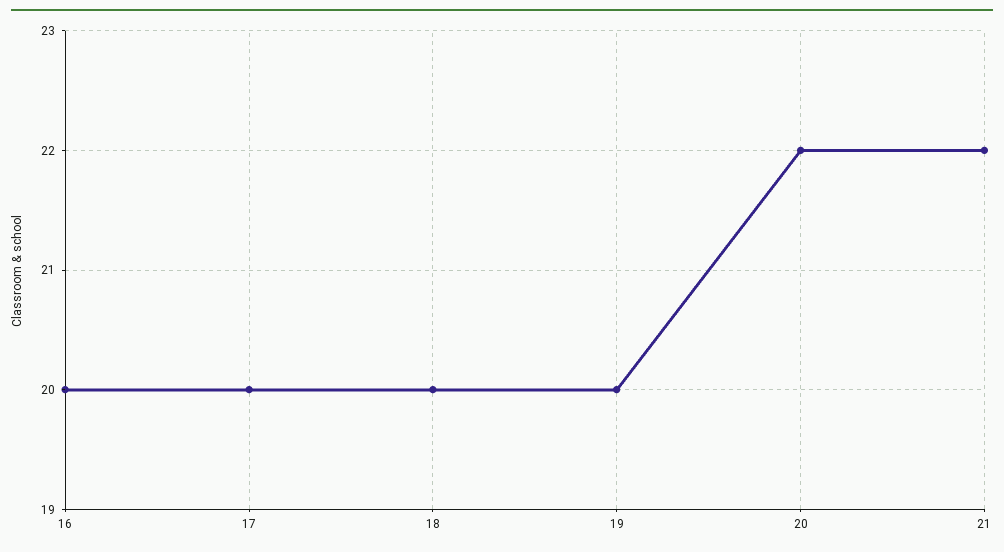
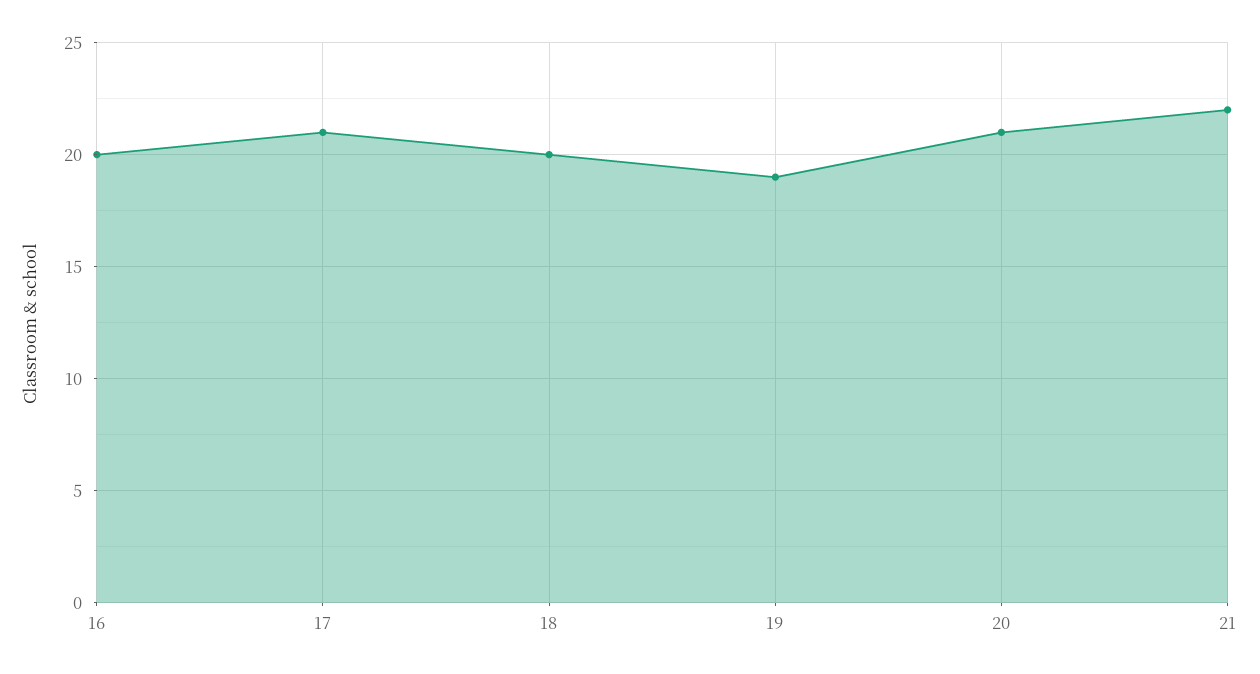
17: 20 -> 21
19: 20 -> 19
20: 22 -> 21

